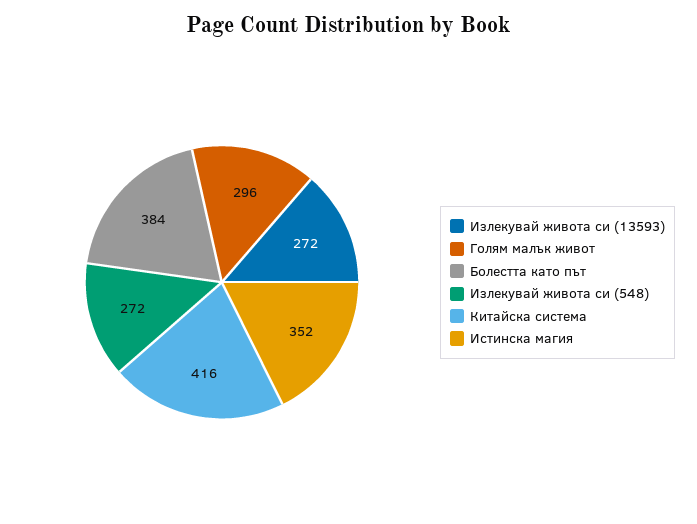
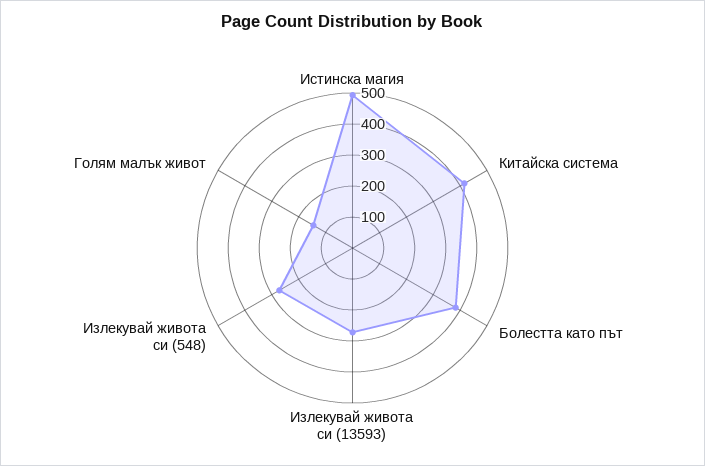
Голям малък живот: 296 -> 150
Истинска магия: 352 -> 500

